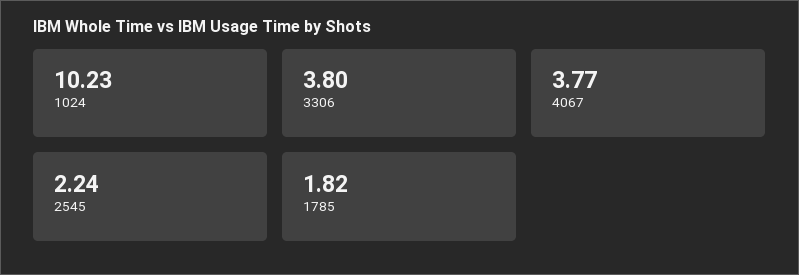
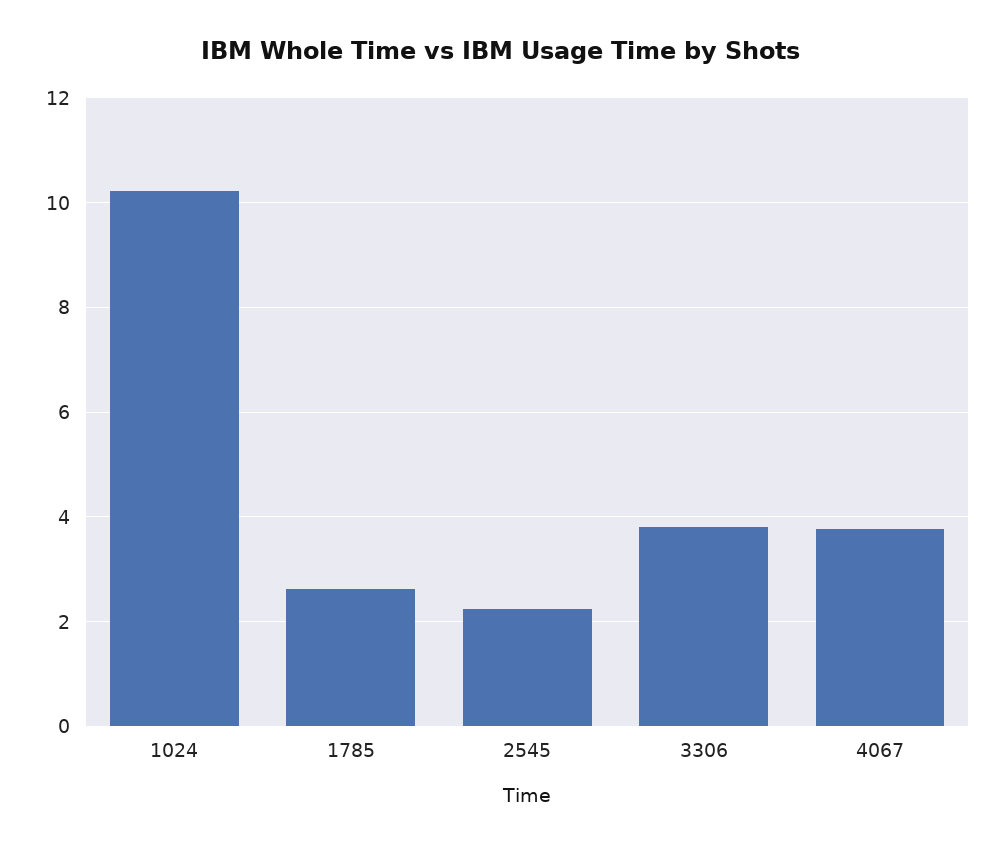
1785: 1.82 -> 2.6

